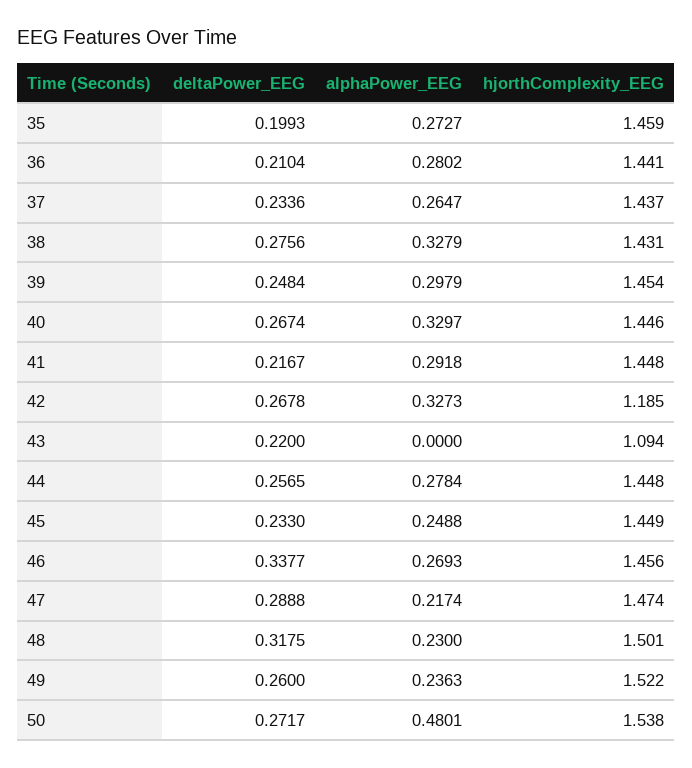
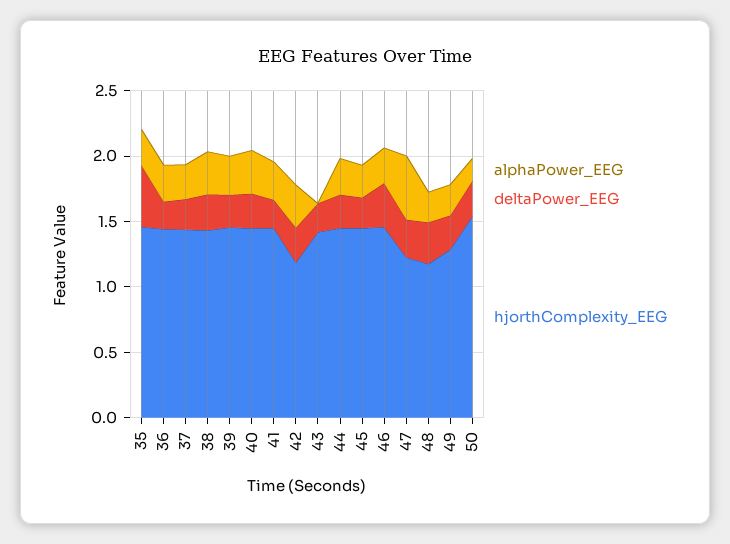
deltaPower_EEG, 35: 0.1993 -> 0.5
hjorthComplexity_EEG, 43: 1.094 -> 1.4
alphaPower_EEG, 47: 0.2174 -> 0.5
hjorthComplexity_EEG, 47: 1.474 -> 1.2
hjorthComplexity_EEG, 48: 1.501 -> 1.2
hjorthComplexity_EEG, 49: 1.522 -> 1.3
alphaPower_EEG, 50: 0.4801 -> 0.2

